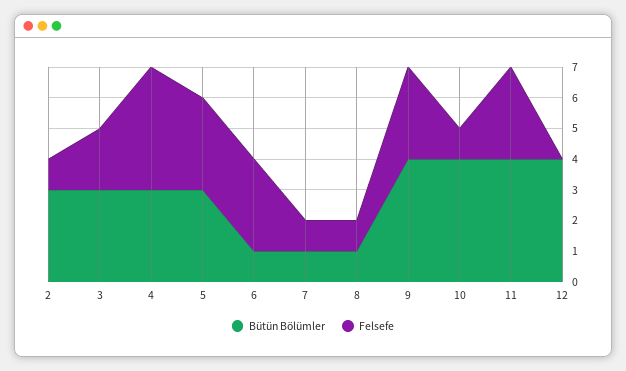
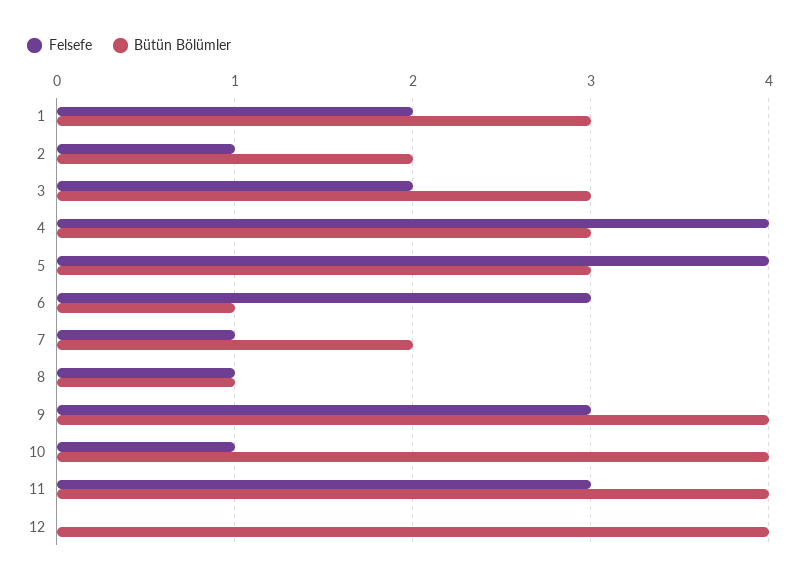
Bütün Bölümler, 2: 3 -> 2
Felsefe, 5: 3 -> 4
Bütün Bölümler, 7: 1 -> 2
Felsefe, 1: none -> 2
Bütün Bölümler, 1: none -> 3

